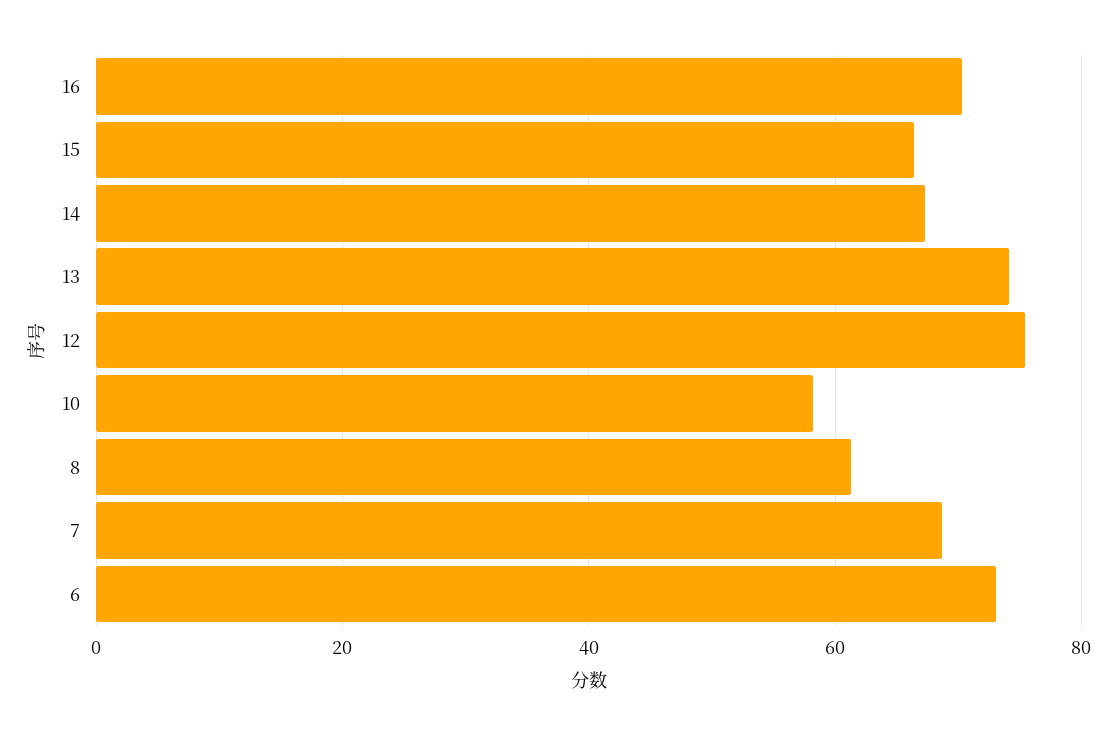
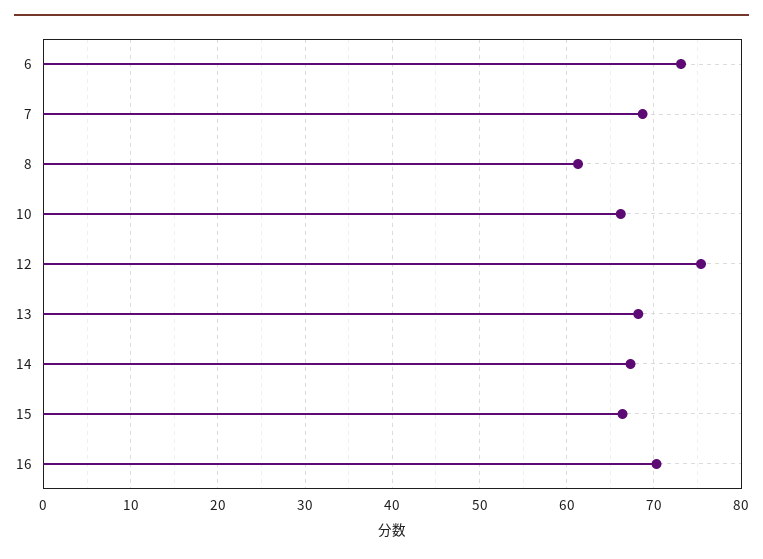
13: 74 -> 68
10: 58 -> 66

